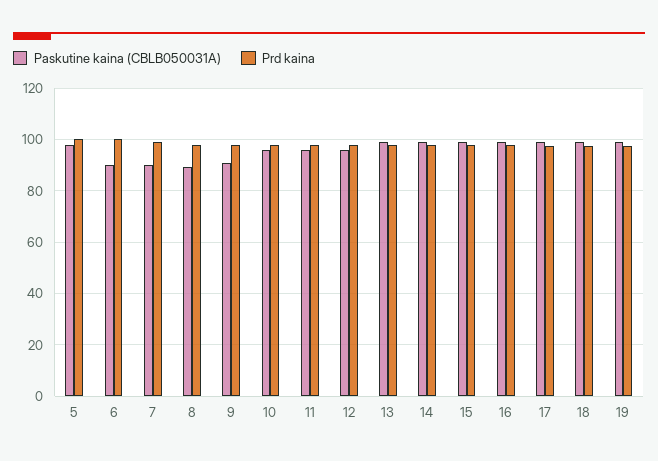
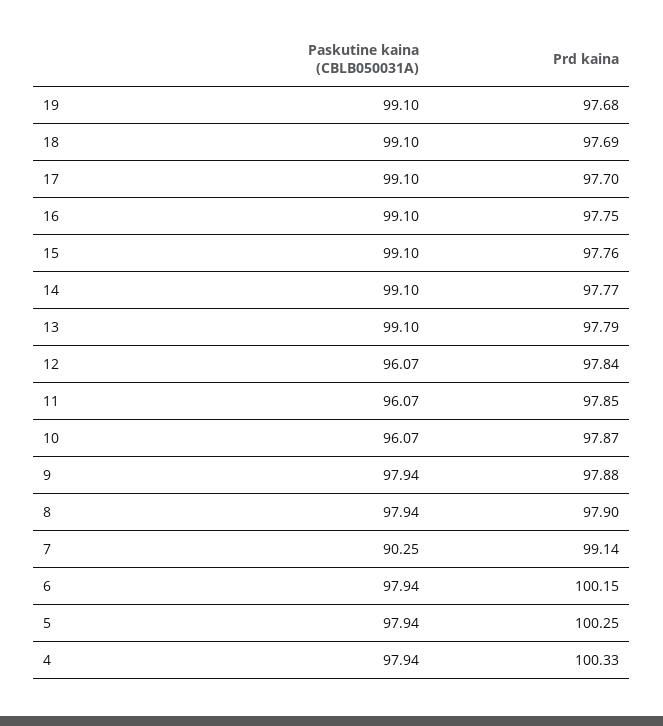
Paskutine kaina (CBLB050031A), 6: 90 -> 97.94
Paskutine kaina (CBLB050031A), 8: 90 -> 97.94
Paskutine kaina (CBLB050031A), 9: 90 -> 97.94
Paskutine kaina (CBLB050031A), 4: none -> 97.94
Prd kaina, 4: none -> 100.33

